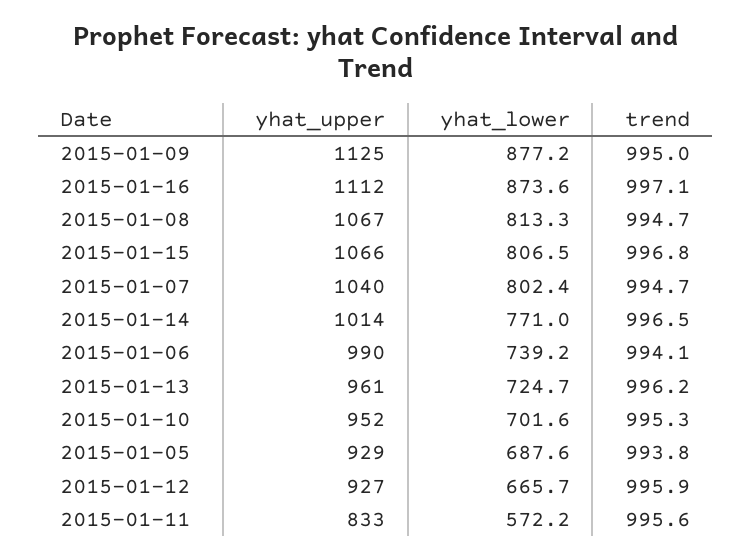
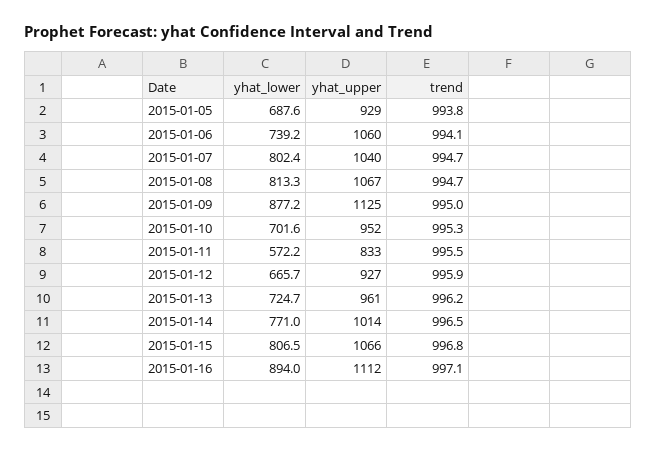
yhat_lower, 2015-01-16: 873.6 -> 894
yhat_upper, 2015-01-06: 990 -> 1060
trend, 2015-01-11: 995.6 -> 995.5

